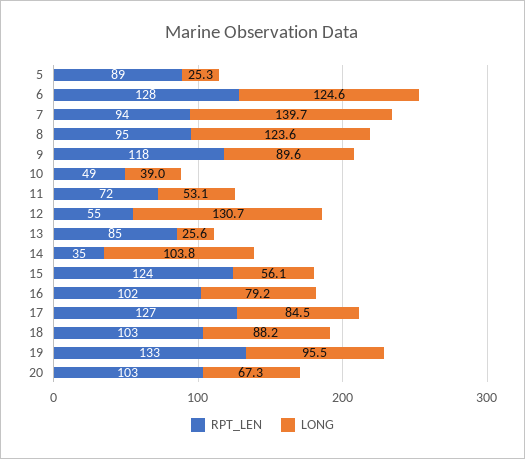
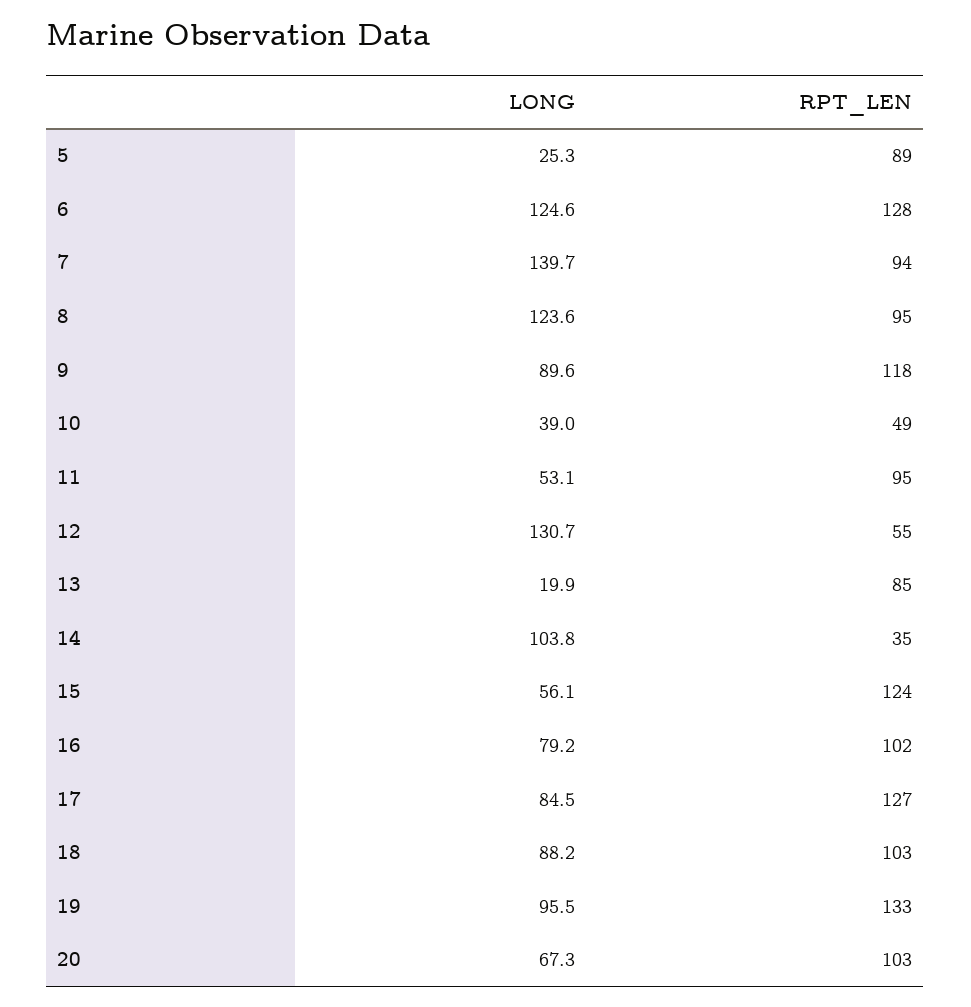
RPT_LEN, 11: 72 -> 95
LONG, 13: 25.6 -> 19.9

